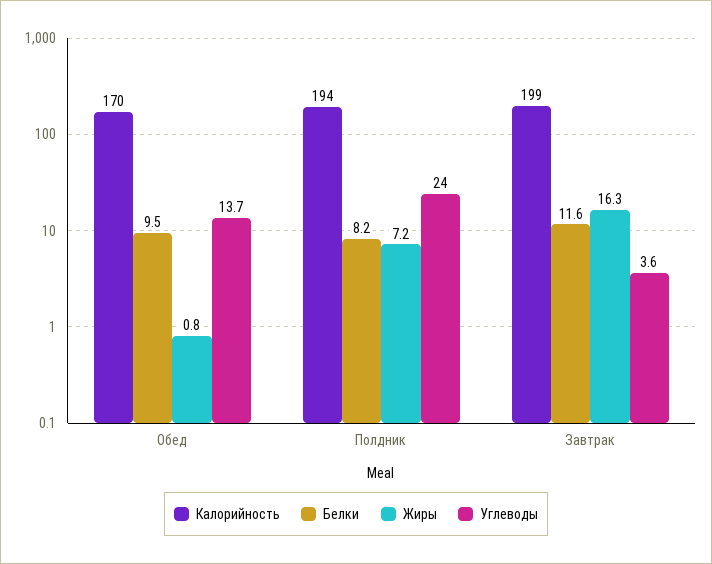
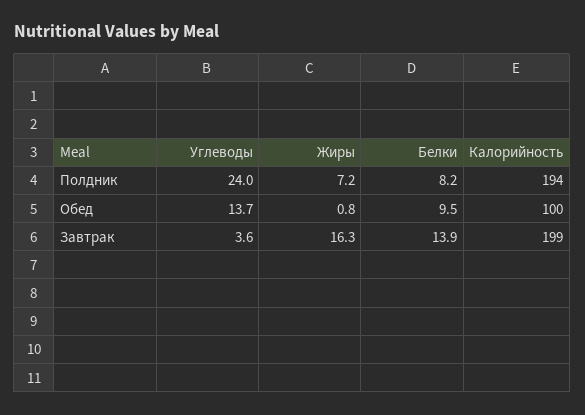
Калорийность, Обед: 170 -> 100
Белки, Завтрак: 11.6 -> 13.9

